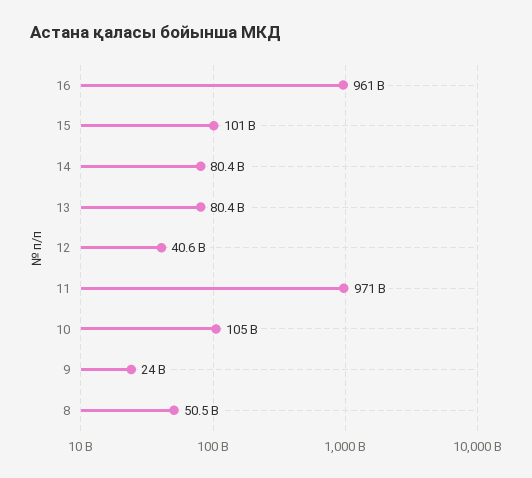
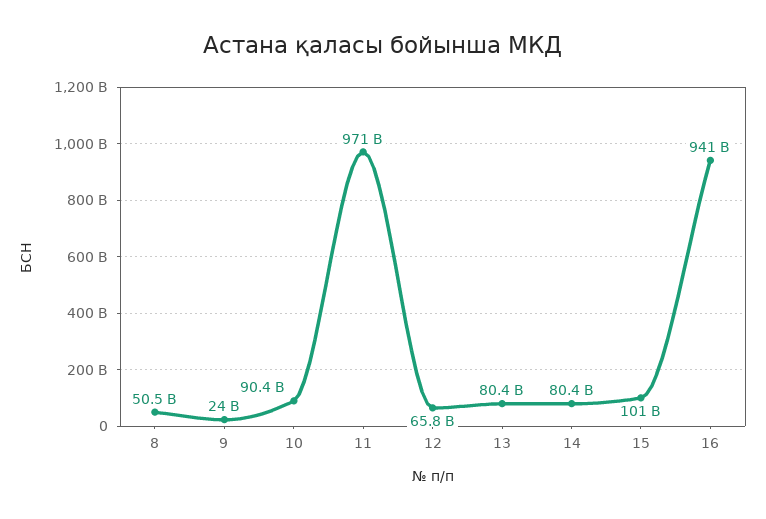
16: 961000000000 -> 941000000000
12: 40600000000 -> 65800000000
10: 105000000000 -> 90400000000

